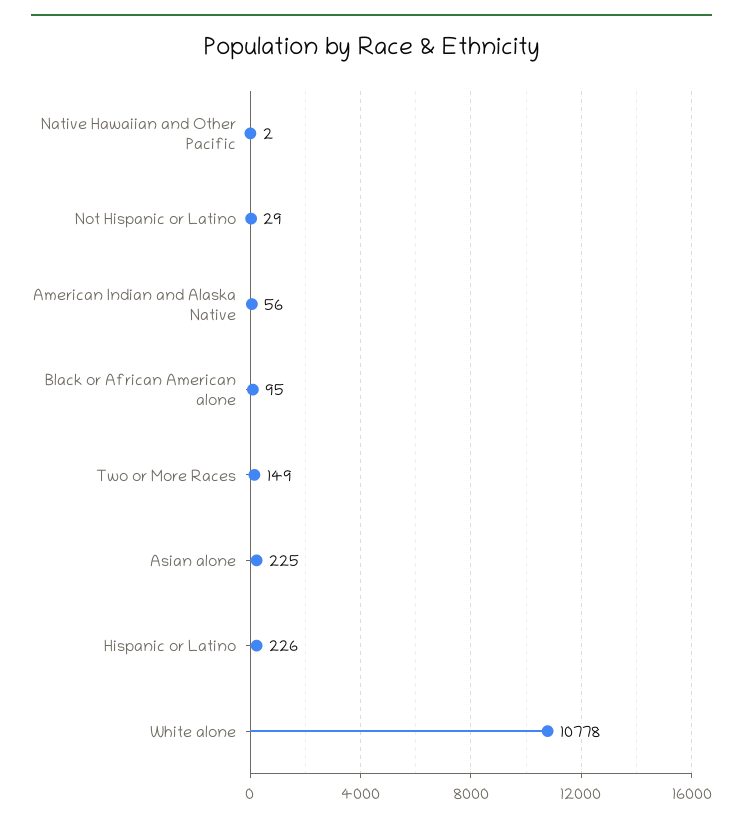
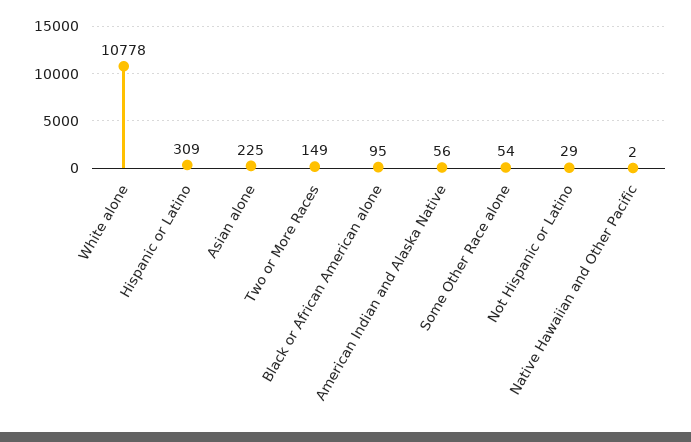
Hispanic or Latino: 226 -> 309
Some Other Race alone: none -> 54

